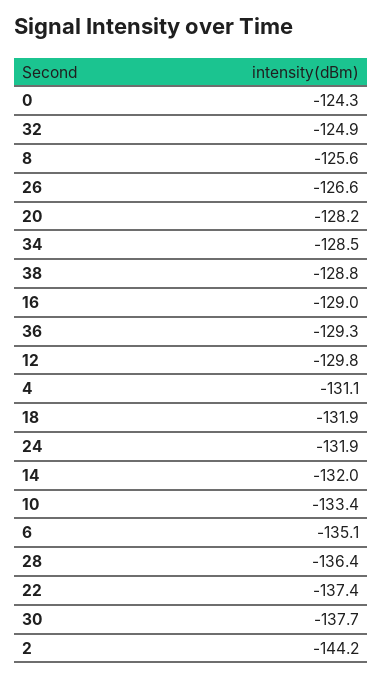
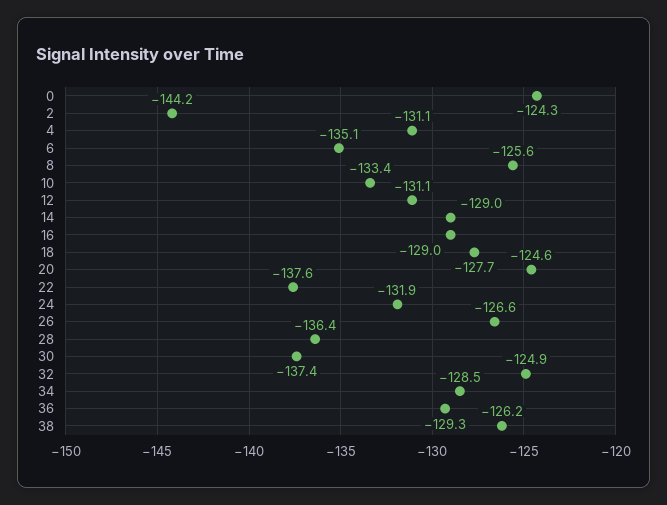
20: -128.2 -> -124.6
38: -128.8 -> -126.2
12: -129.8 -> -131.1
18: -131.9 -> -127.7
14: -132 -> -129
22: -137.4 -> -137.6
30: -137.7 -> -137.4

